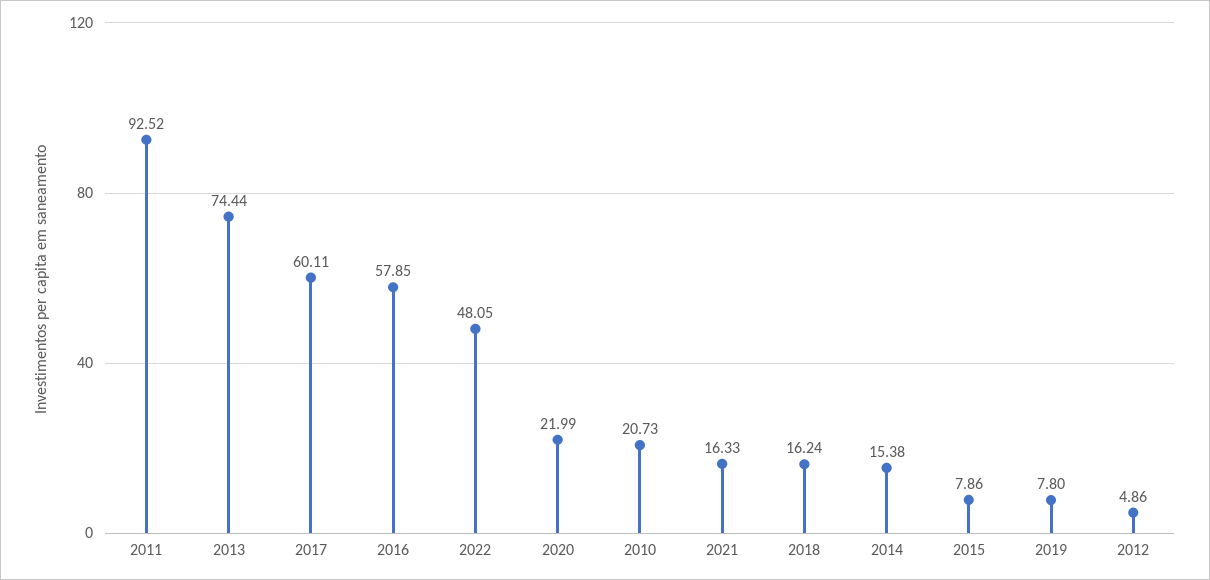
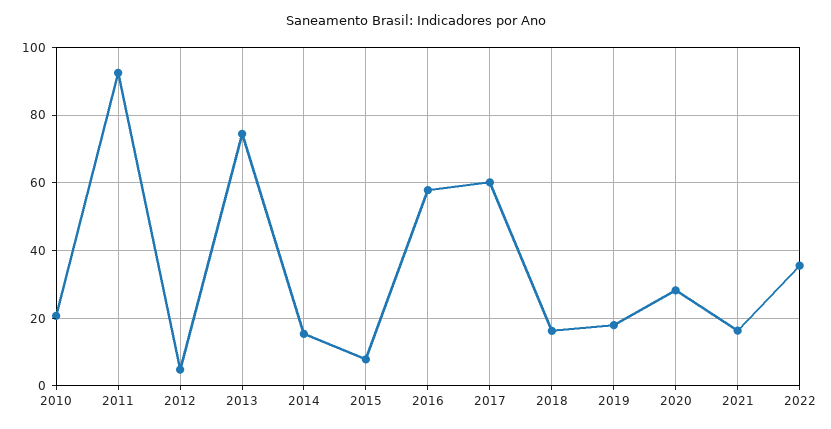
2022: 48.05 -> 36
2020: 21.99 -> 28
2019: 7.8 -> 18

